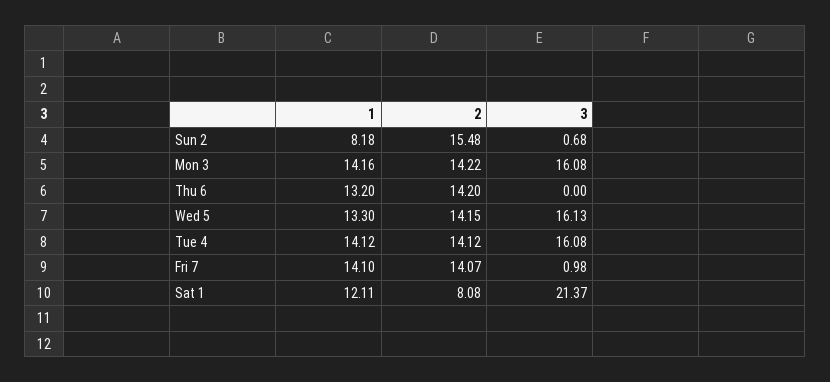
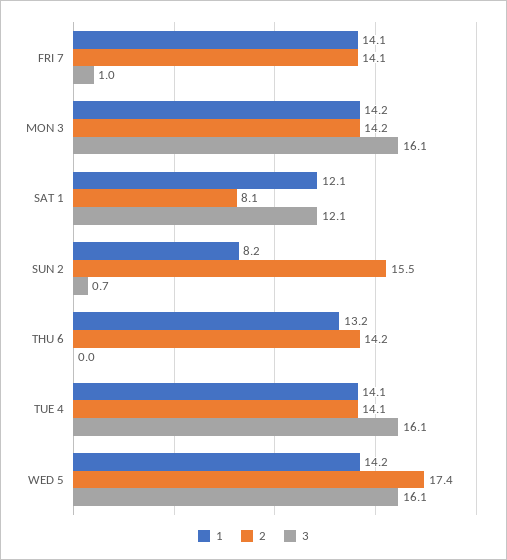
1, Wed 5: 13.3 -> 14.2
2, Wed 5: 14.15 -> 17.4
3, Sat 1: 21.37 -> 12.1

